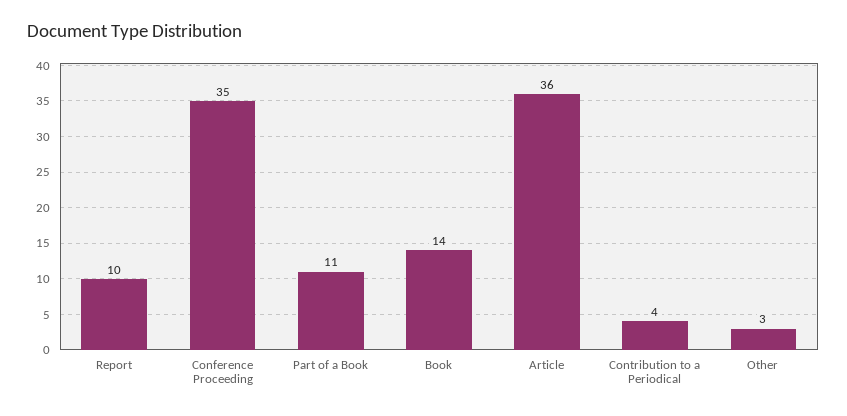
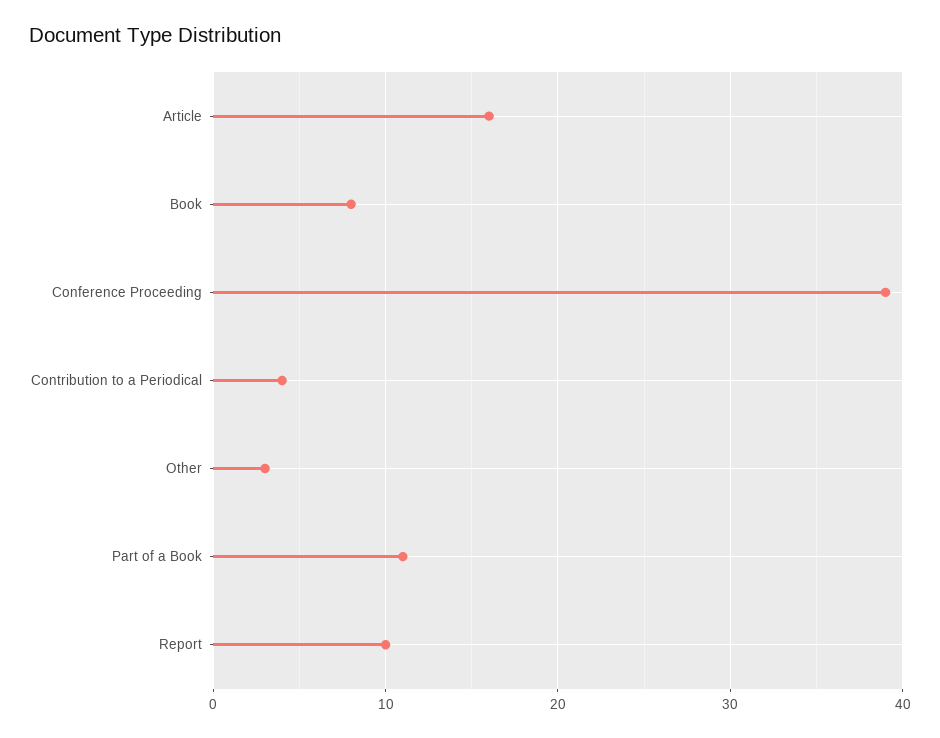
Conference Proceeding: 35 -> 39
Book: 14 -> 8
Article: 36 -> 16

